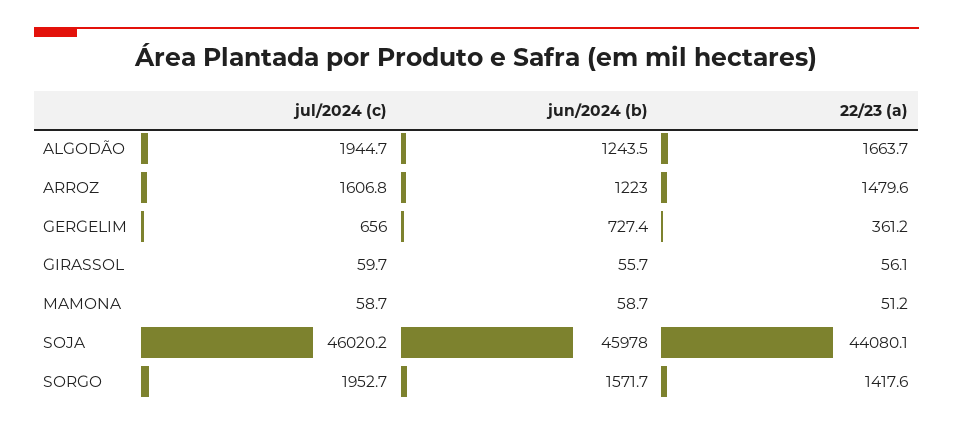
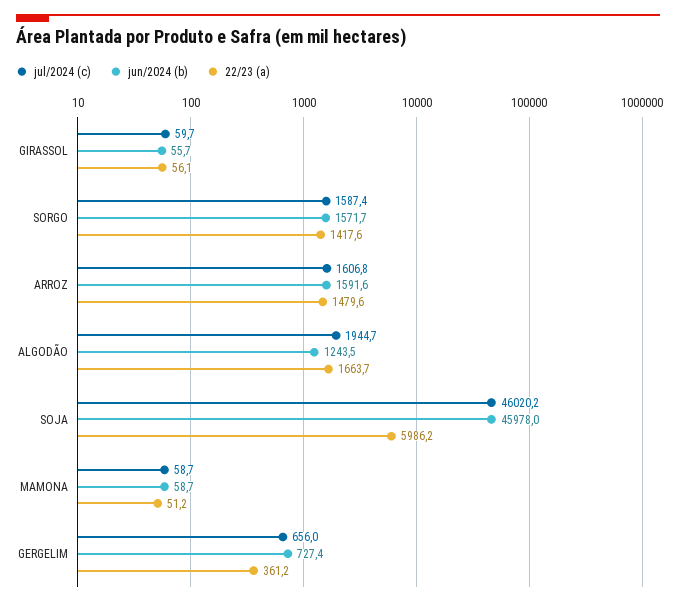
jun/2024 (b), ARROZ: 1223 -> 1591.6
22/23 (a), SOJA: 44080.1 -> 5986.2
jul/2024 (c), SORGO: 1952.7 -> 1587.4

